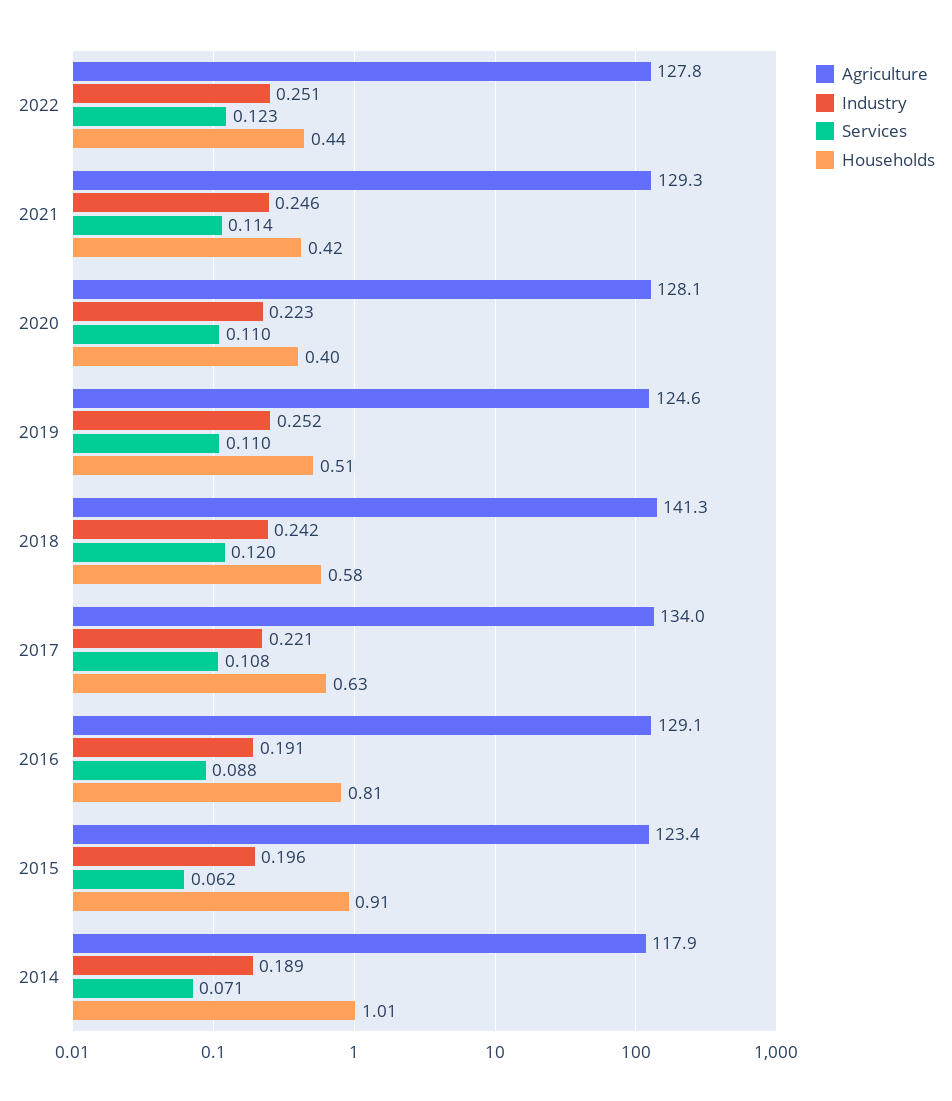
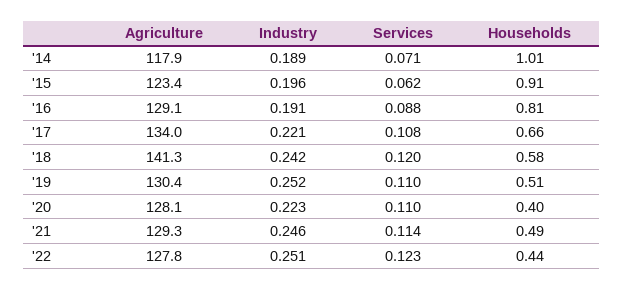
Households, 2021: 0.42 -> 0.49
Agriculture, 2019: 124.6 -> 130.4
Households, 2017: 0.63 -> 0.66

